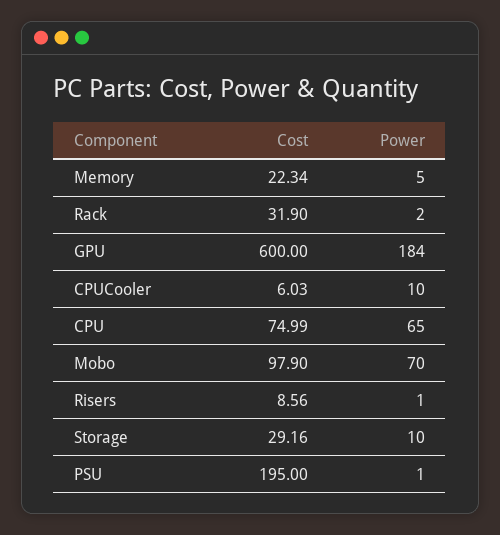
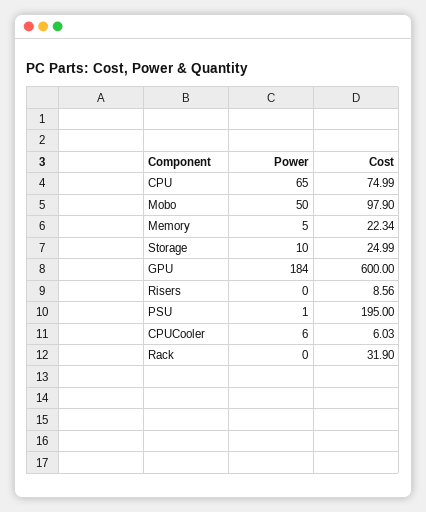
Power, Rack: 2 -> 0
Power, CPUCooler: 10 -> 6
Power, Mobo: 70 -> 50
Power, Risers: 1 -> 0
Cost, Storage: 29.16 -> 24.99

